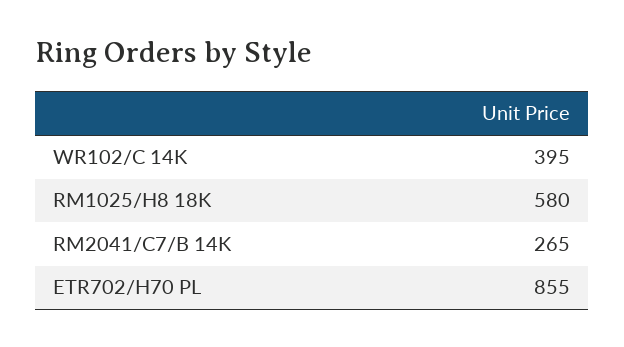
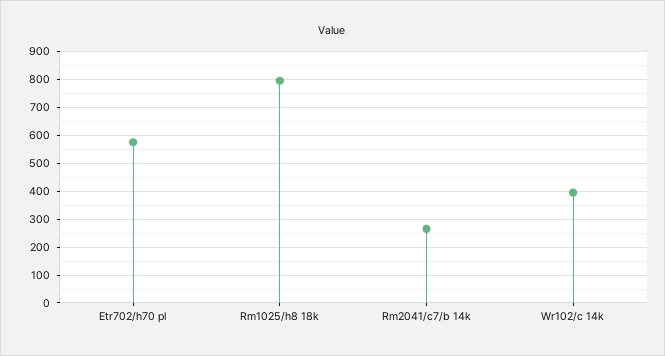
RM1025/H8 18K: 580 -> 800
ETR702/H70 PL: 855 -> 575

